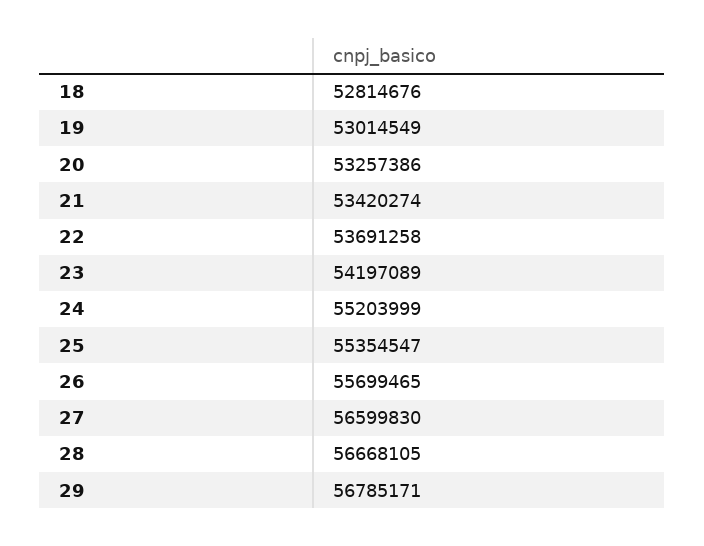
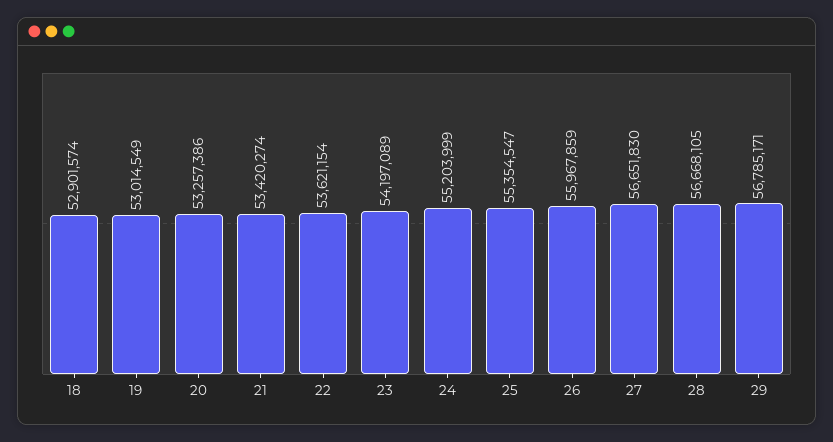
18: 52814676 -> 52901574
22: 53691258 -> 53621154
26: 55699465 -> 55967859
27: 56599830 -> 56651830

